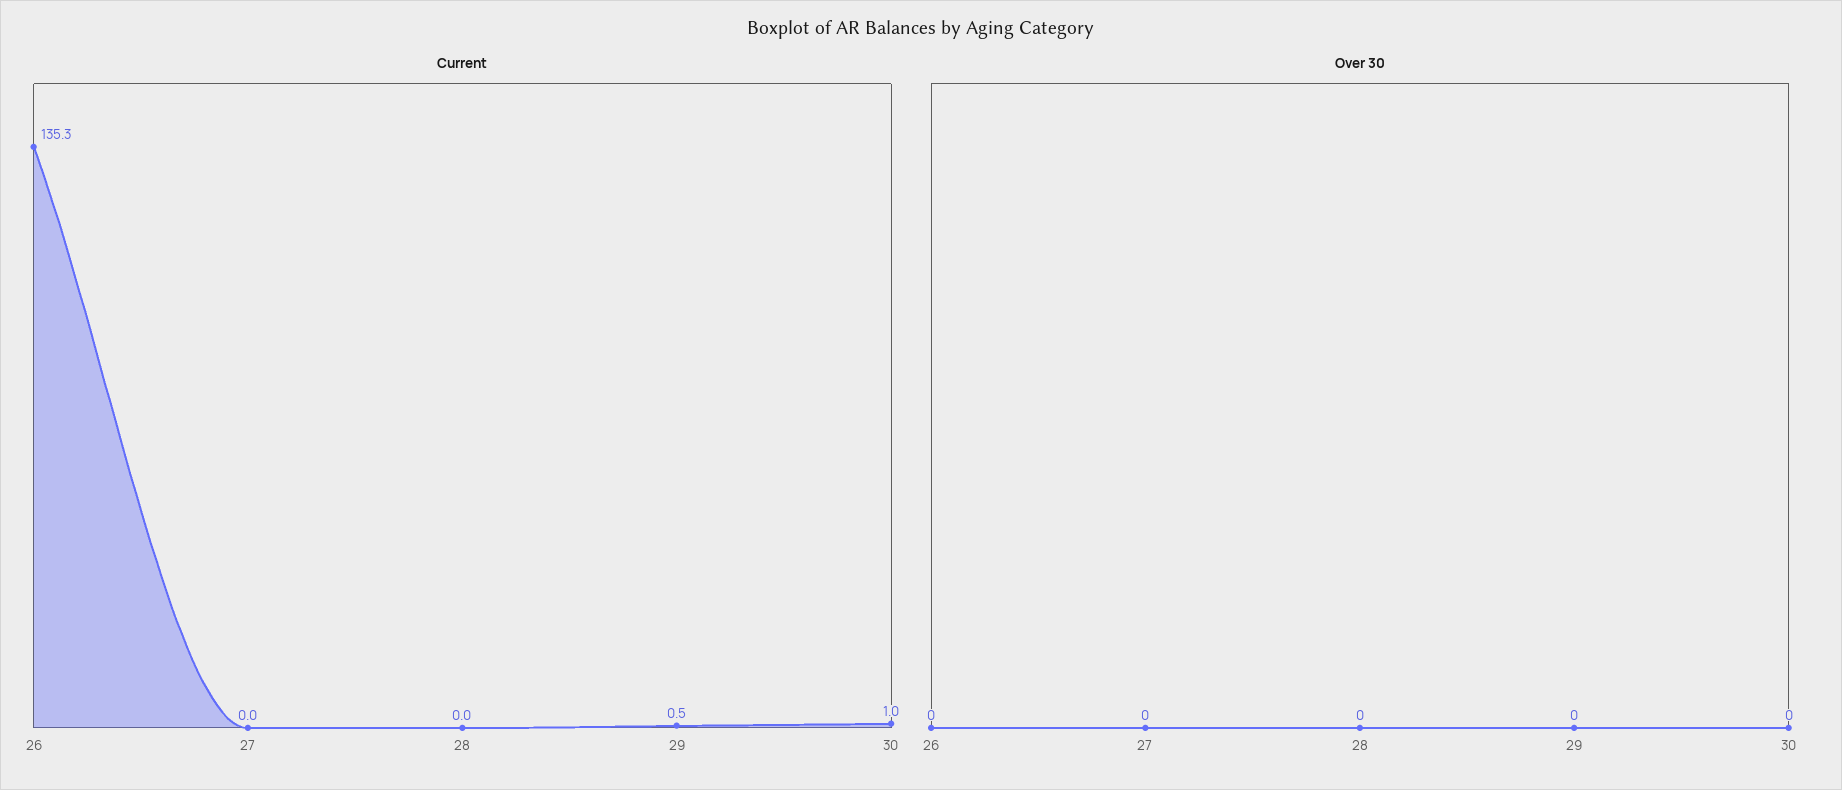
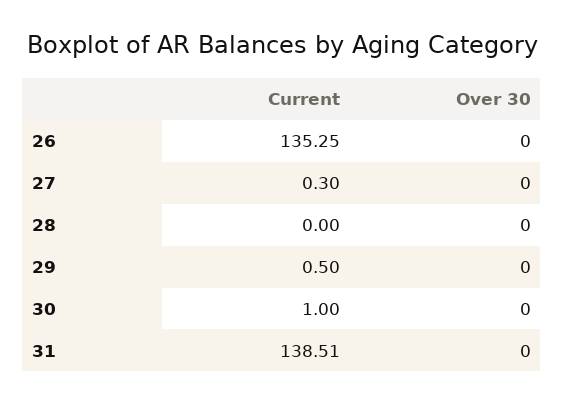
Current, 27: 0 -> 0.3
Current, 31: none -> 138.51
Over 30, 31: none -> 0

